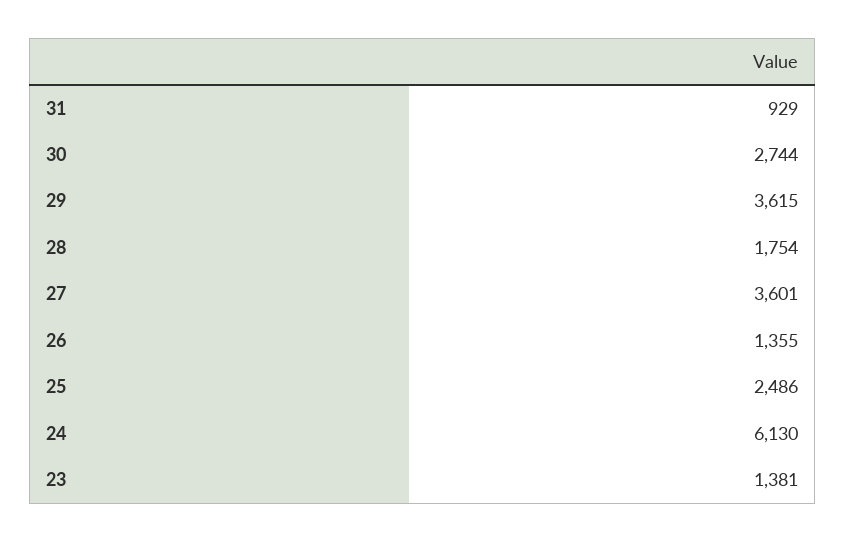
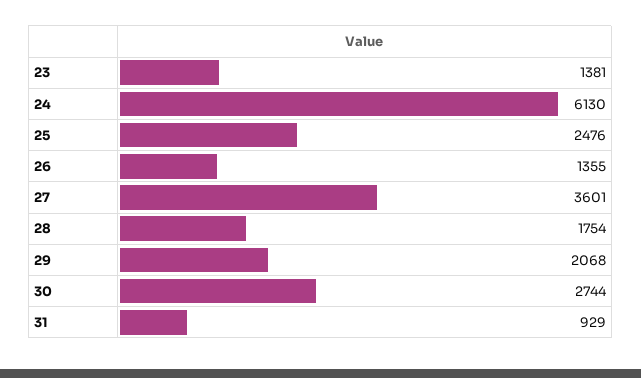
29: 3615 -> 2068
25: 2486 -> 2476

